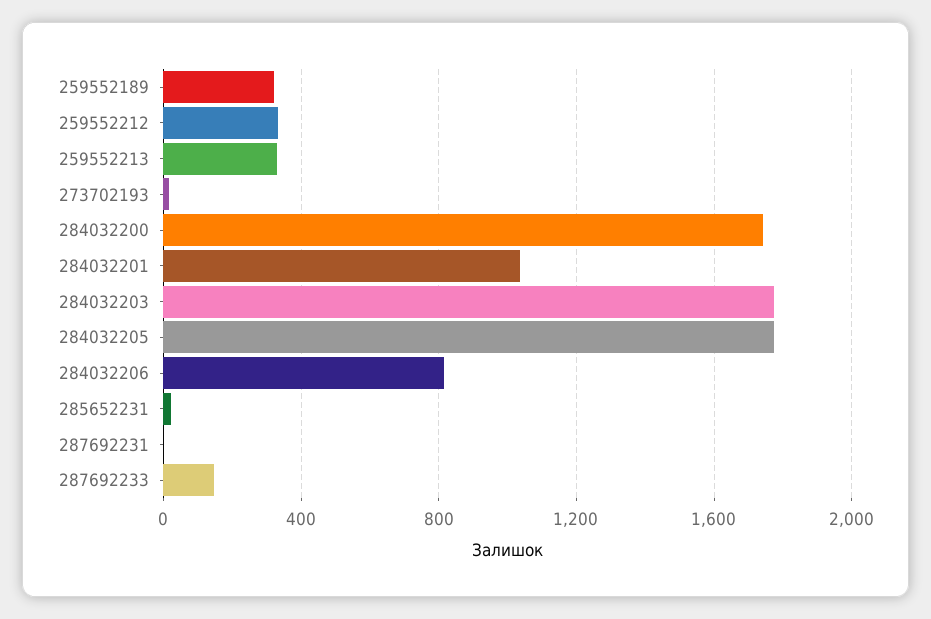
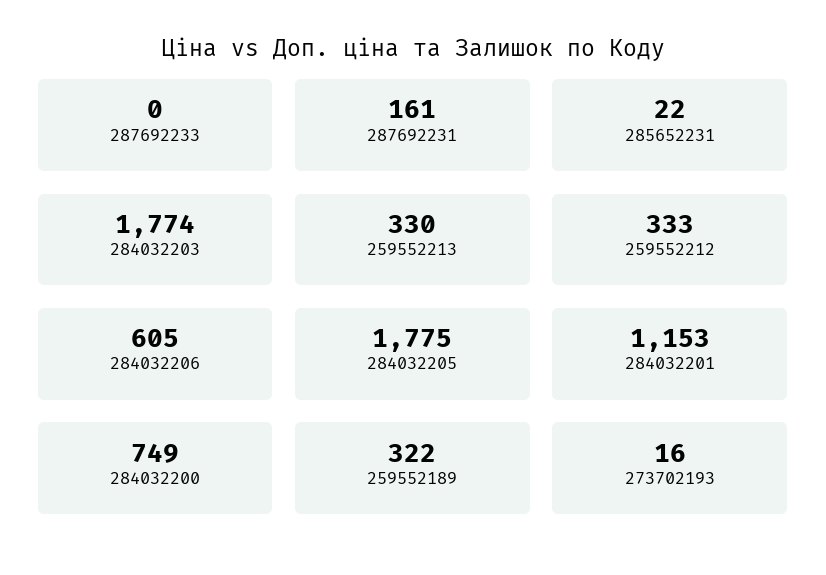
284032200: 1750 -> 749
284032201: 1050 -> 1153
284032206: 800 -> 605
287692231: 0 -> 161
287692233: 150 -> 0

